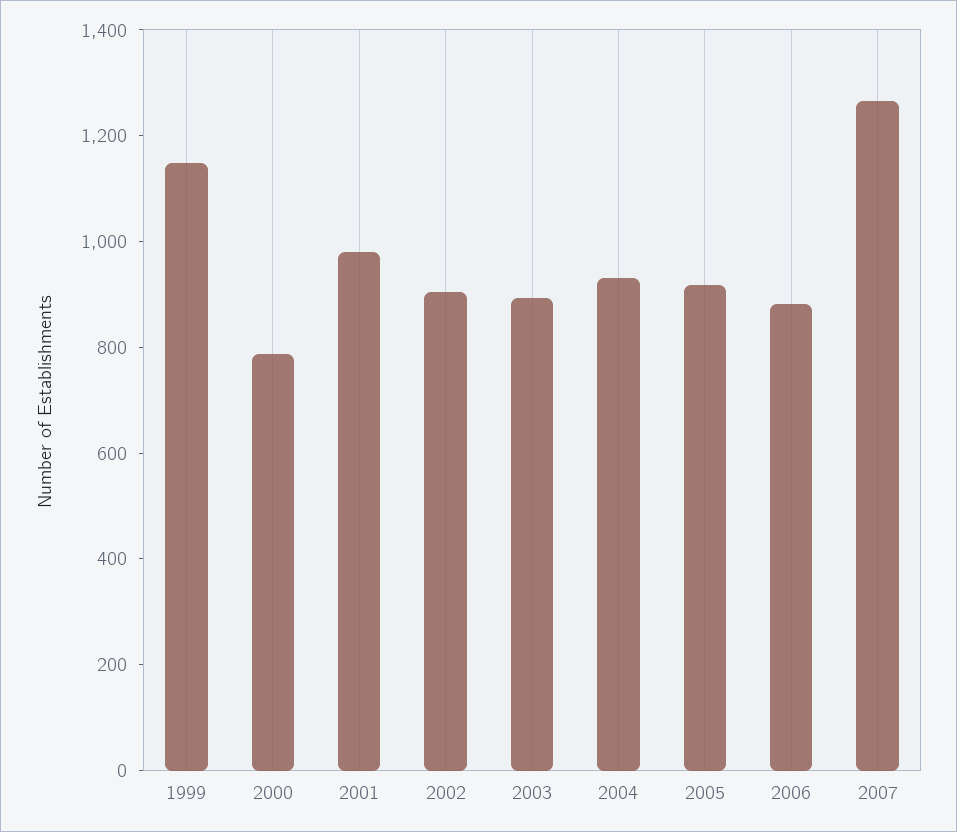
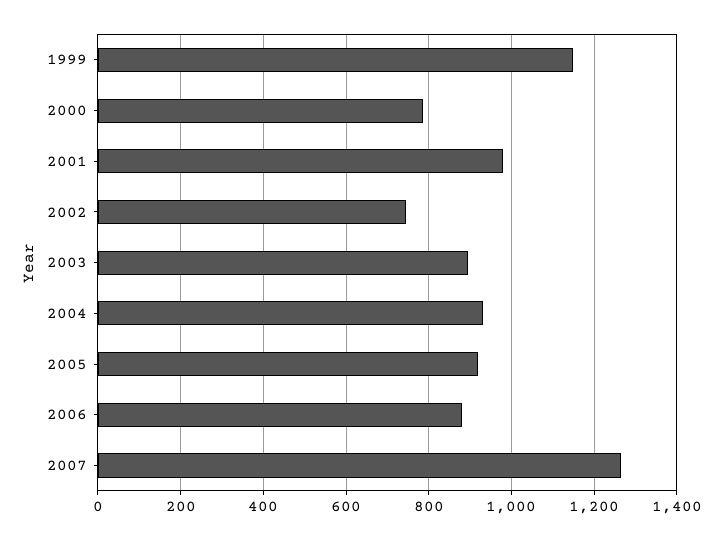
2002: 900 -> 740

